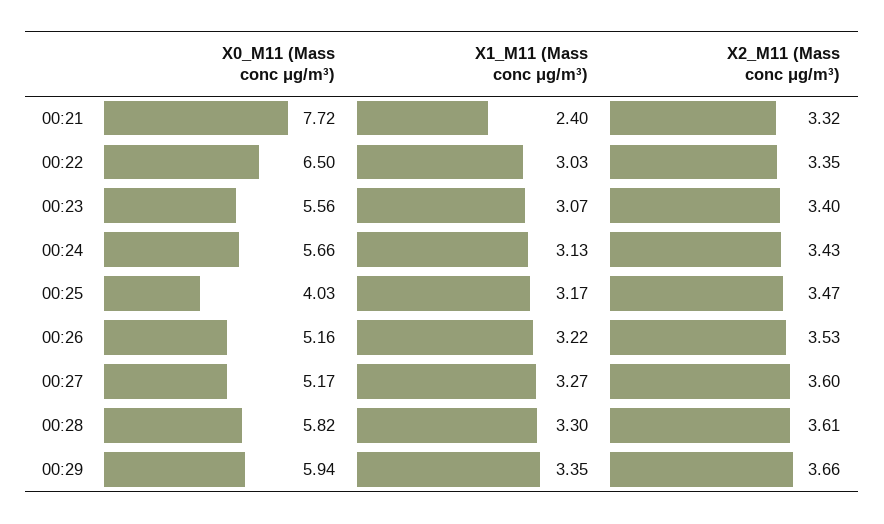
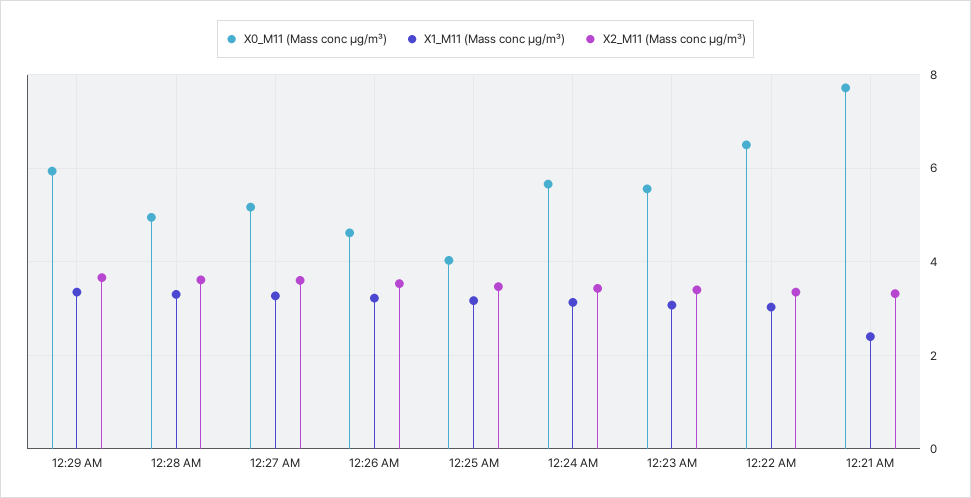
X0_M11 (Mass conc μg/m³), 00:26: 5.16 -> 4.6
X0_M11 (Mass conc μg/m³), 00:28: 5.82 -> 5

